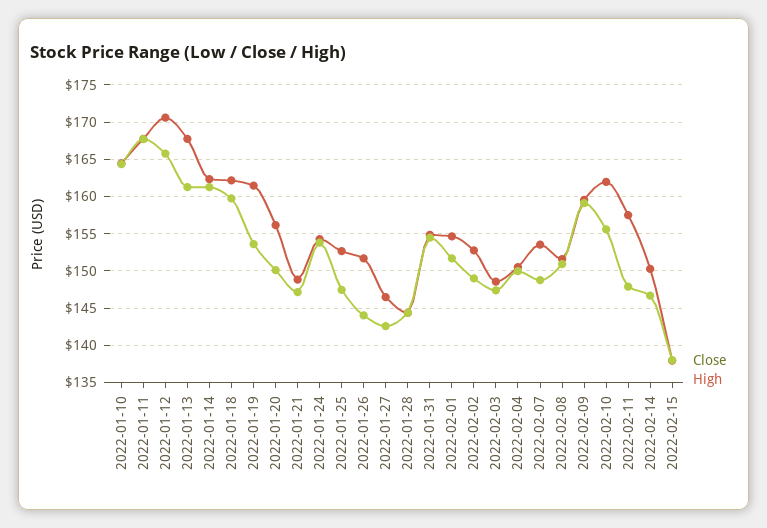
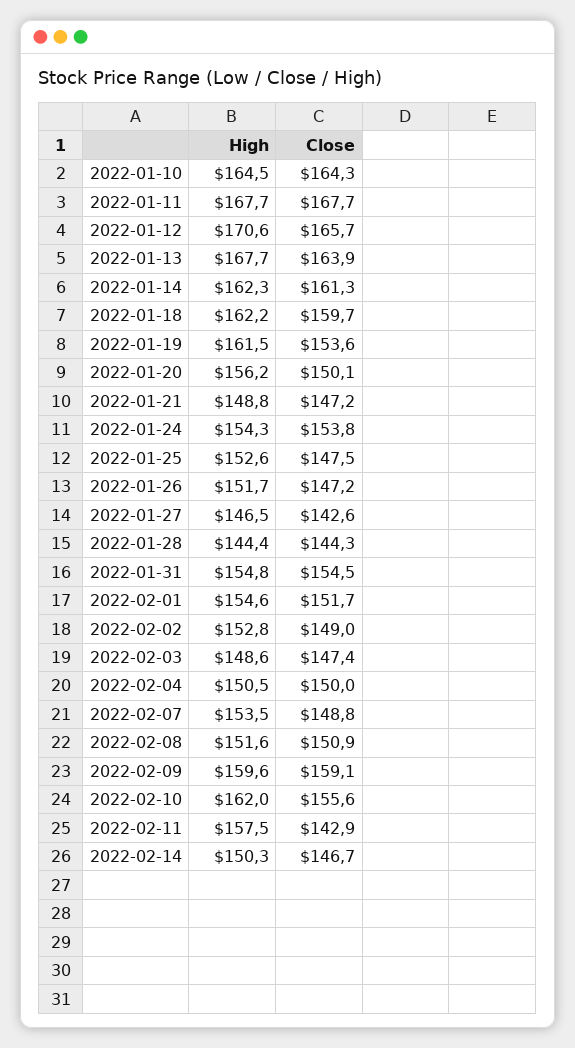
Close, 2022-01-13: 161 -> 163.9
Close, 2022-01-26: 144 -> 147.2
Close, 2022-02-11: 148 -> 142.9
Close, 2022-02-15: 138 -> none
High, 2022-02-15: 138 -> none

